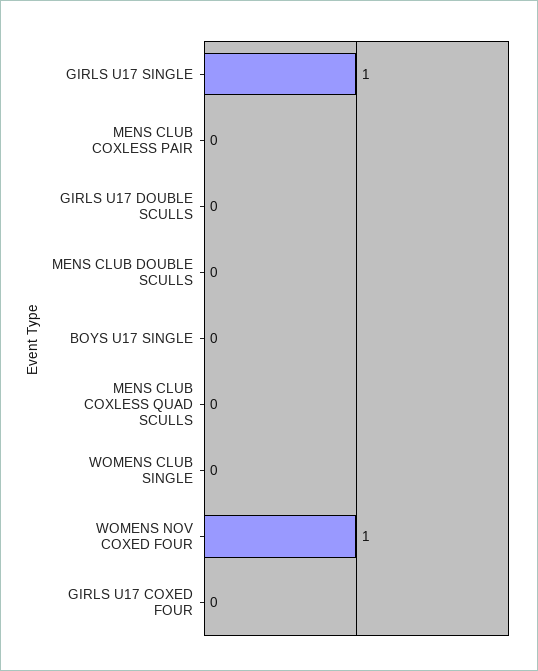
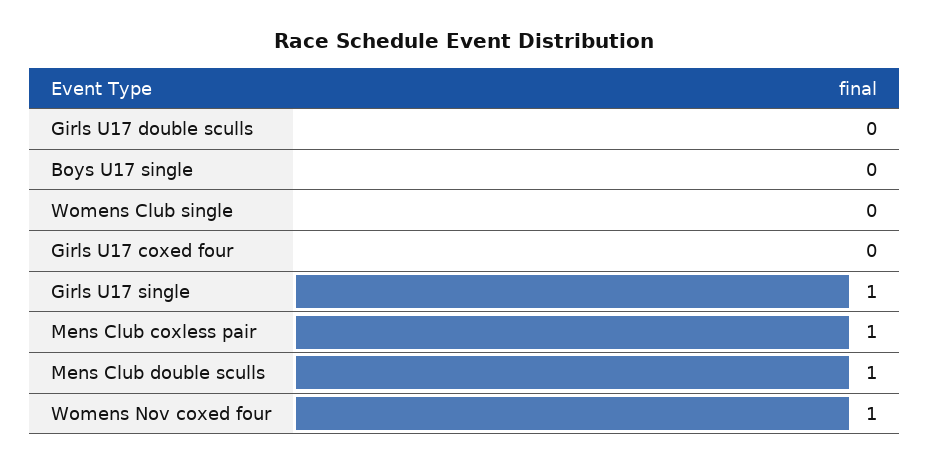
MENS CLUB COXLESS PAIR: 0 -> 1
MENS CLUB DOUBLE SCULLS: 0 -> 1
MENS CLUB COXLESS QUAD SCULLS: 0 -> none

